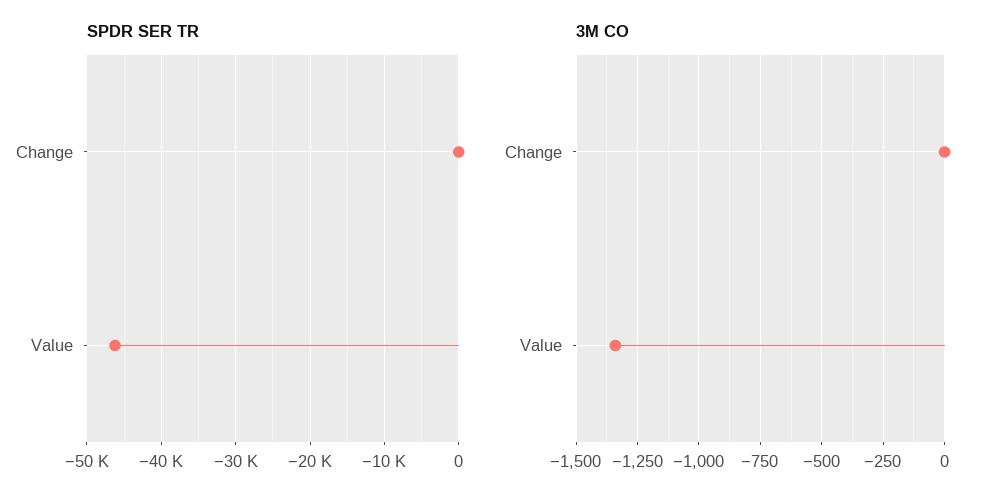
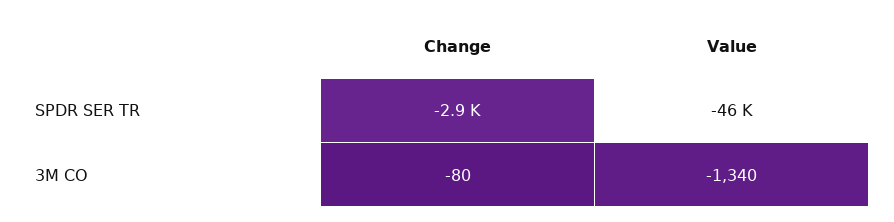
SPDR SER TR, Change: 0 -> -2900
3M CO, Change: 0 -> -80

